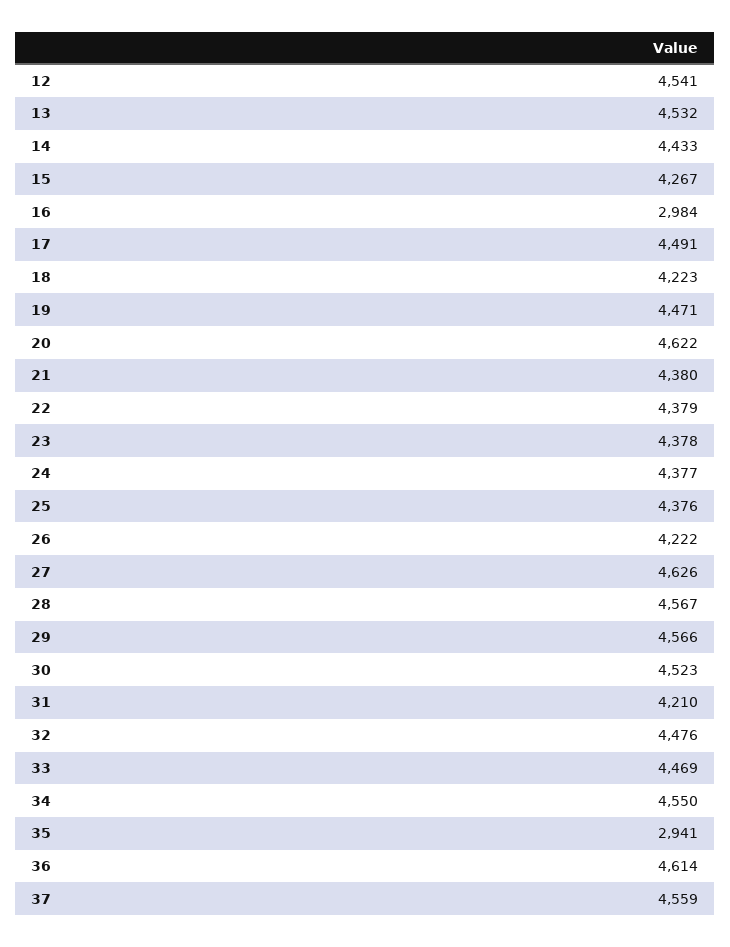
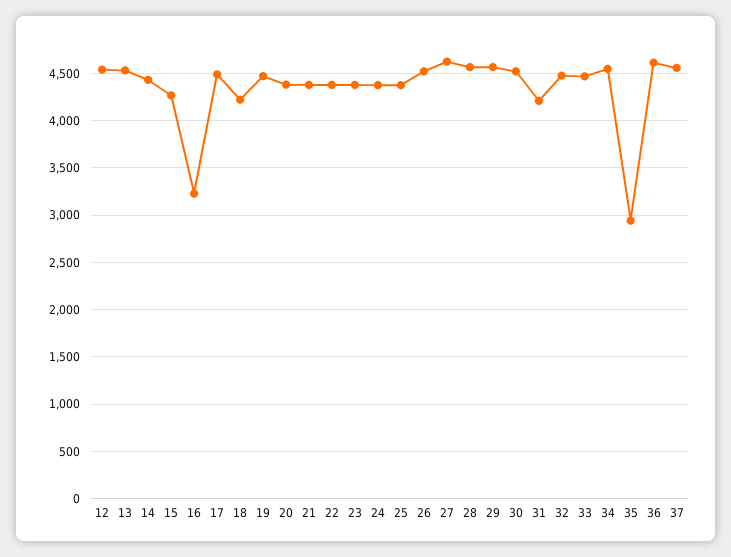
16: 2984 -> 3200
20: 4622 -> 4400
26: 4222 -> 4500

